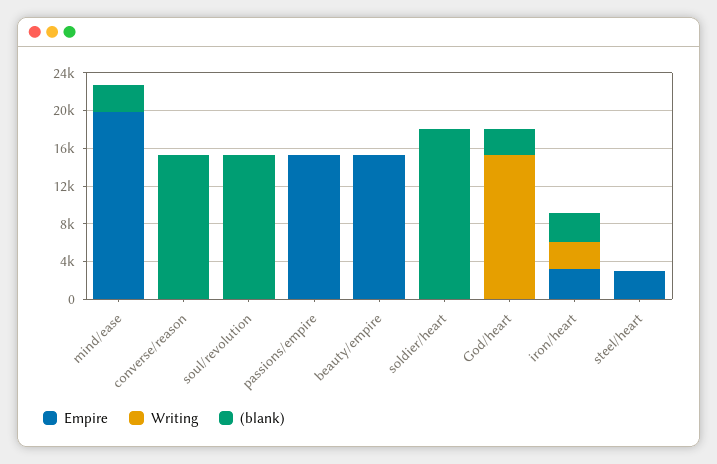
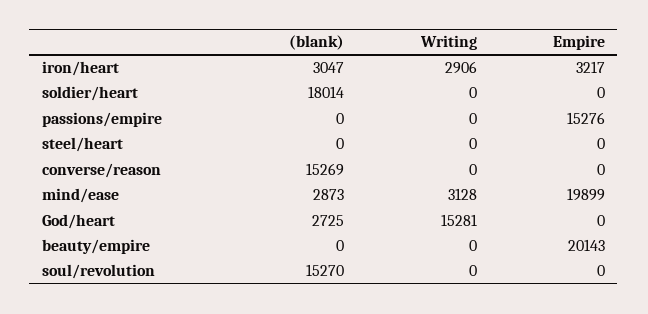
Writing, mind/ease: 0 -> 3128
Empire, beauty/empire: 15000 -> 20143
Empire, steel/heart: 3000 -> 0

